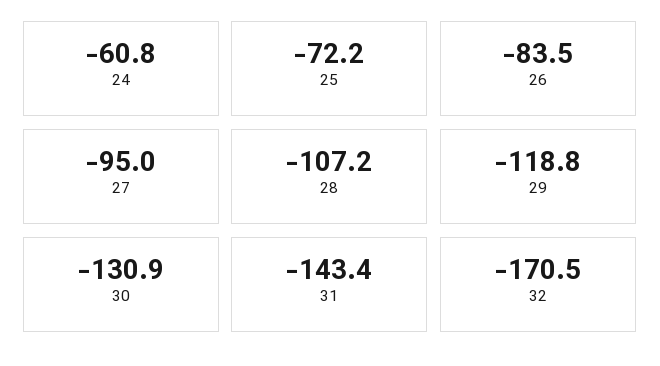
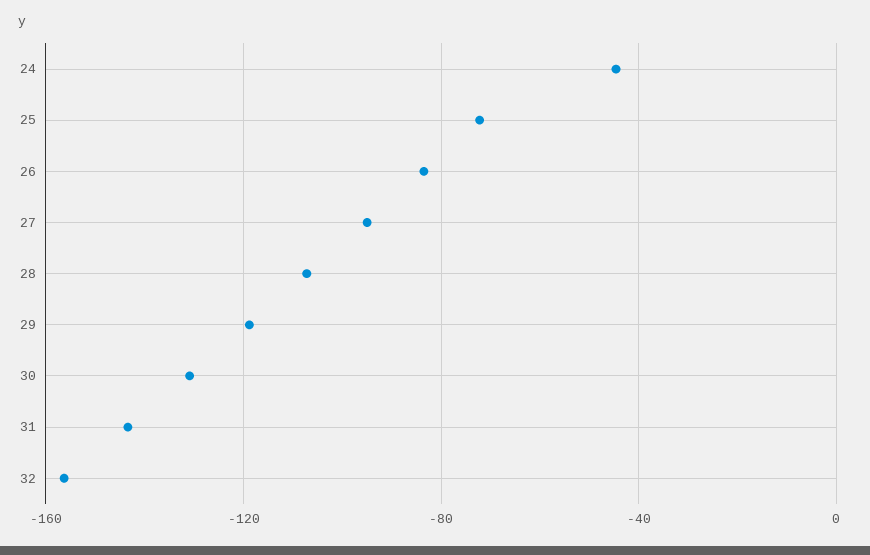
24: -60.8 -> -45
32: -170.5 -> -155

